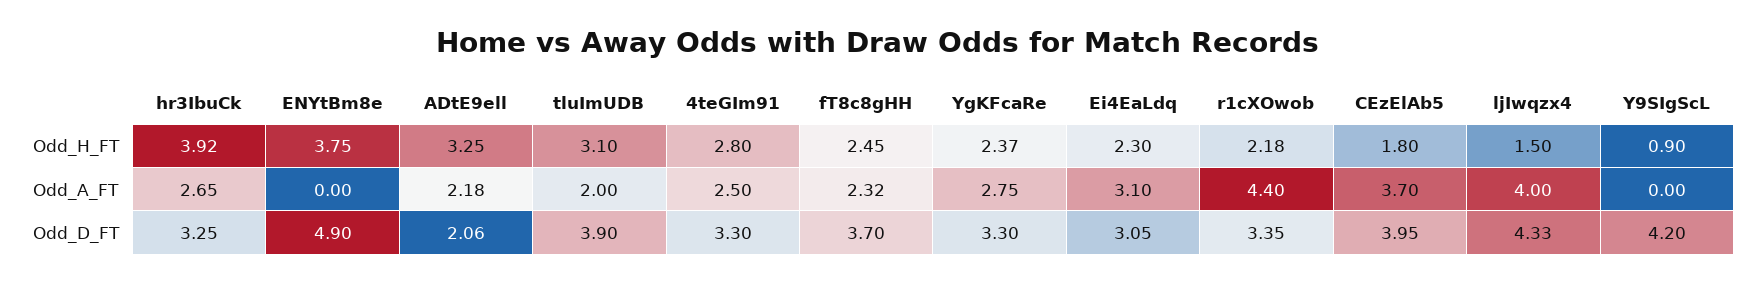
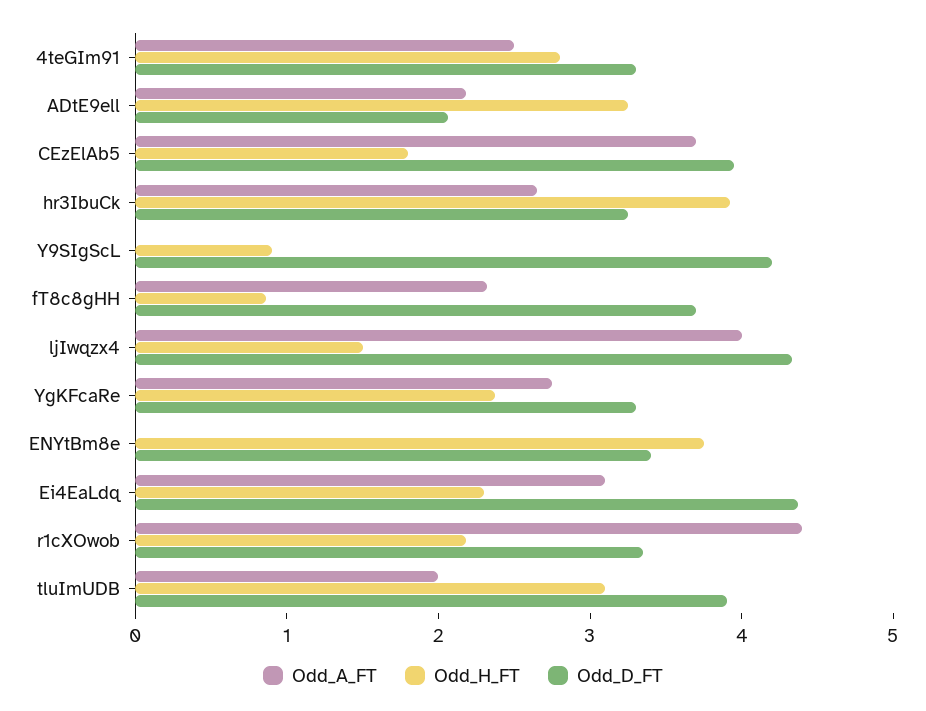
Odd_H_FT, fT8c8gHH: 2.45 -> 0.8
Odd_D_FT, ENYtBm8e: 4.9 -> 3.4
Odd_D_FT, Ei4EaLdq: 3.05 -> 4.4

